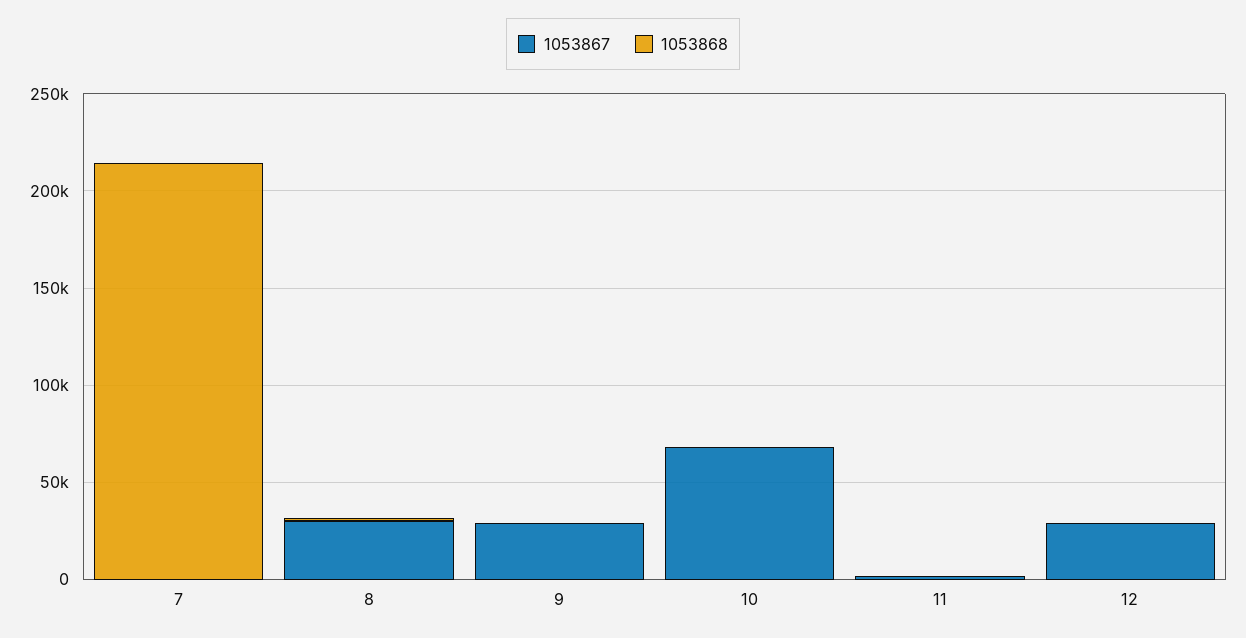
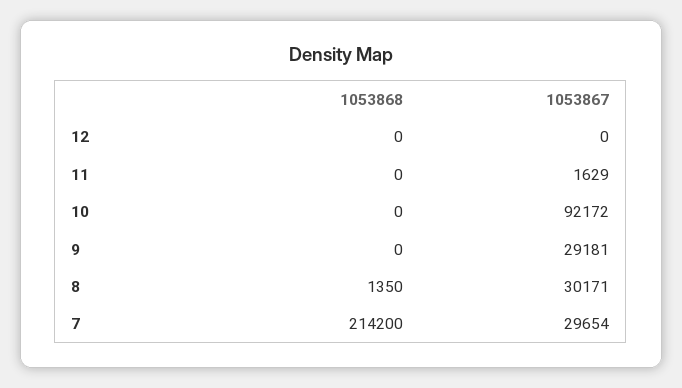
1053867, 7: 0 -> 29654
1053867, 10: 70000 -> 92172
1053867, 12: 30000 -> 0

